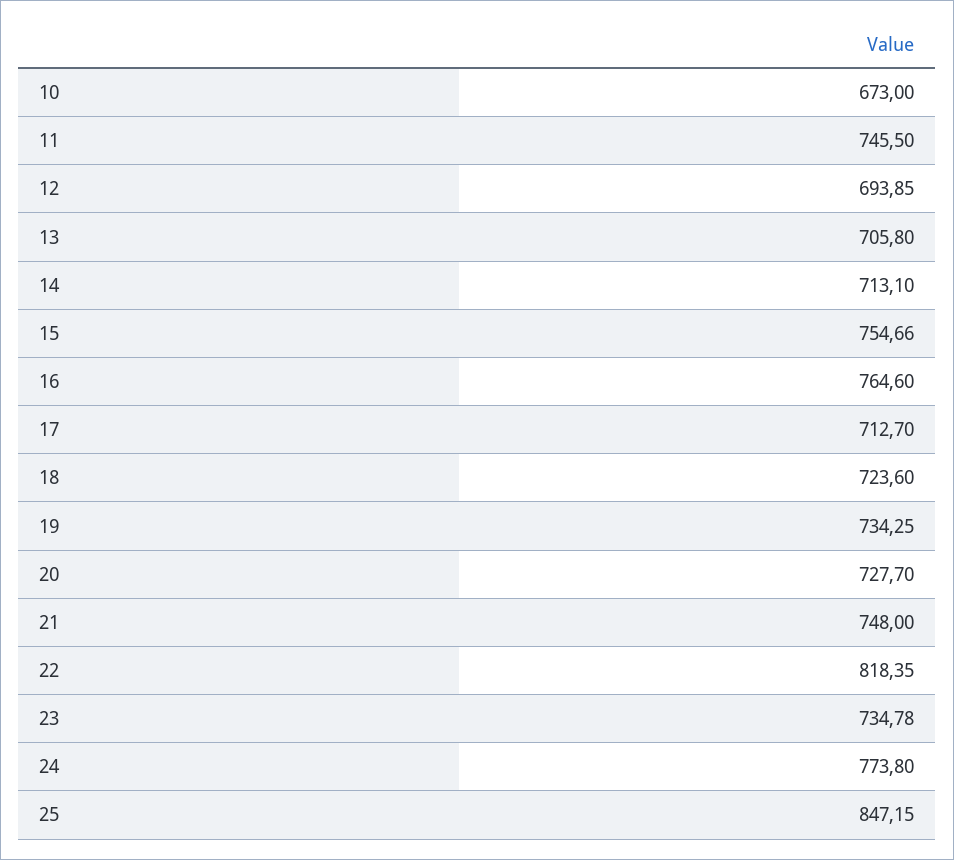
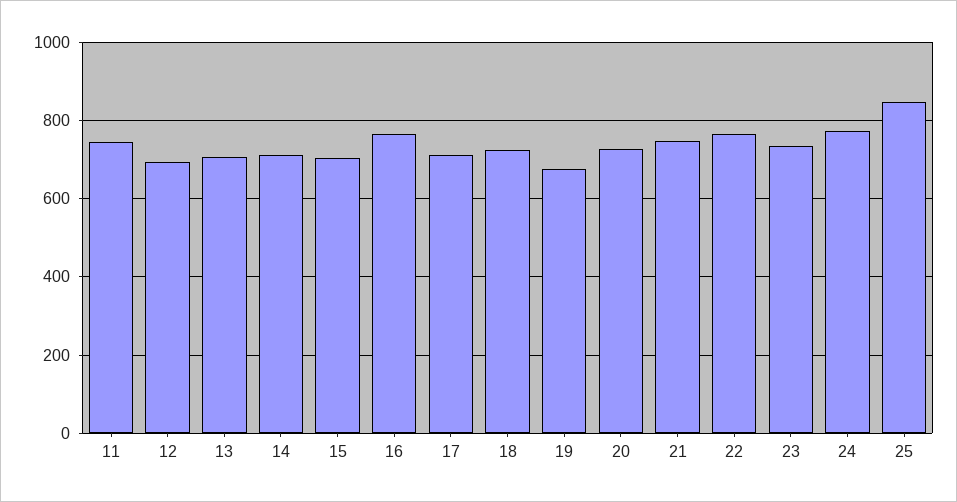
10: 673 -> none
15: 754.66 -> 700
19: 734.25 -> 680
22: 818.35 -> 760

